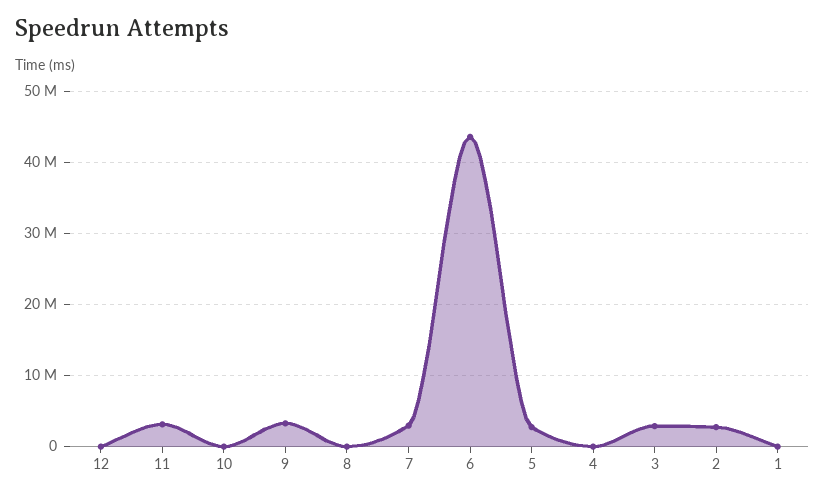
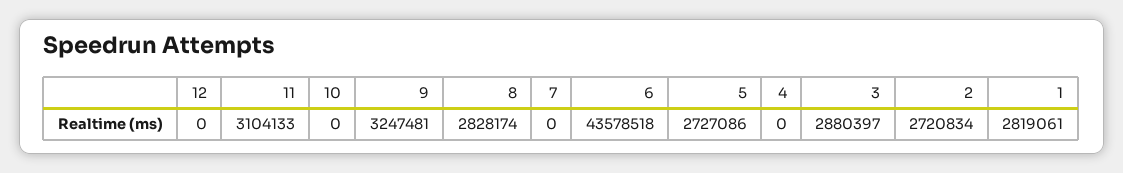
8: 0 -> 2828174
7: 3000000 -> 0
1: 0 -> 2819061

